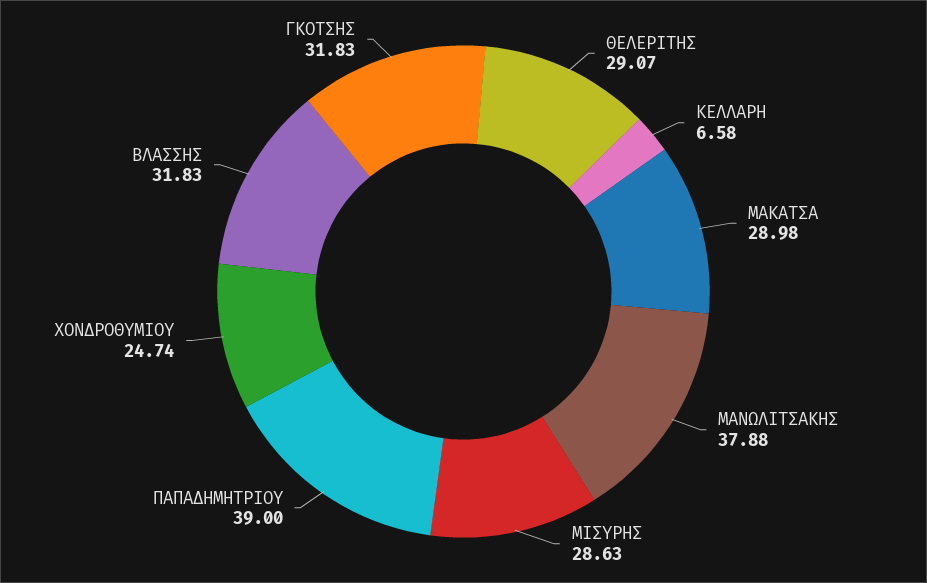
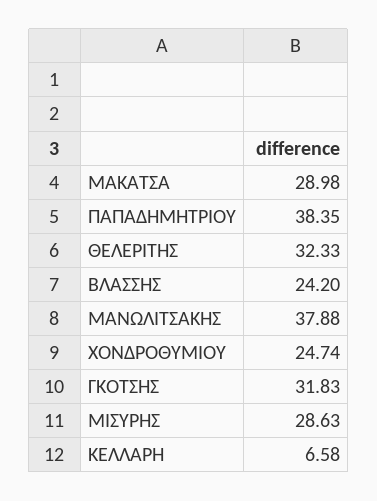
ΘΕΛΕΡΙΤΗΣ: 29.07 -> 32.33
ΠΑΠΑΔΗΜΗΤΡΙΟΥ: 39 -> 38.35
ΒΛΑΣΣΗΣ: 31.83 -> 24.2

